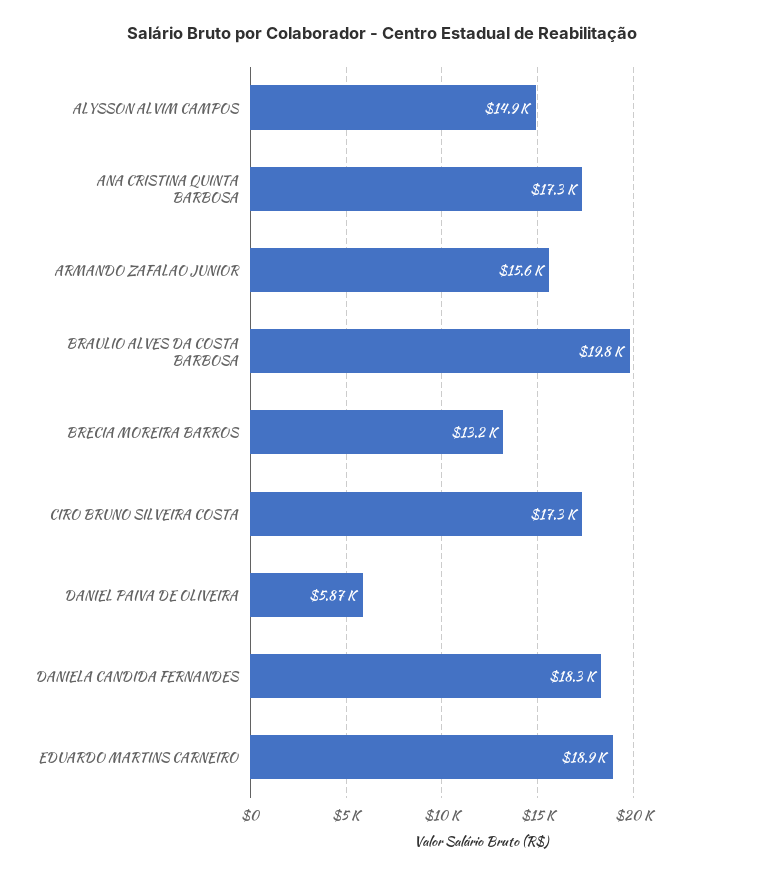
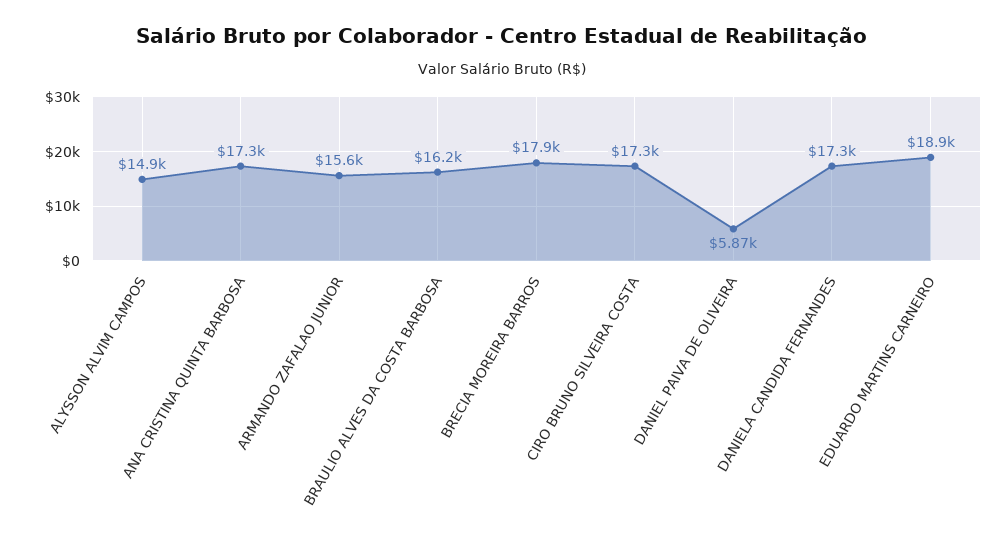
BRAULIO ALVES DA COSTA BARBOSA: 19800 -> 16200
BRECIA MOREIRA BARROS: 13200 -> 17900
DANIELA CANDIDA FERNANDES: 18300 -> 17300

